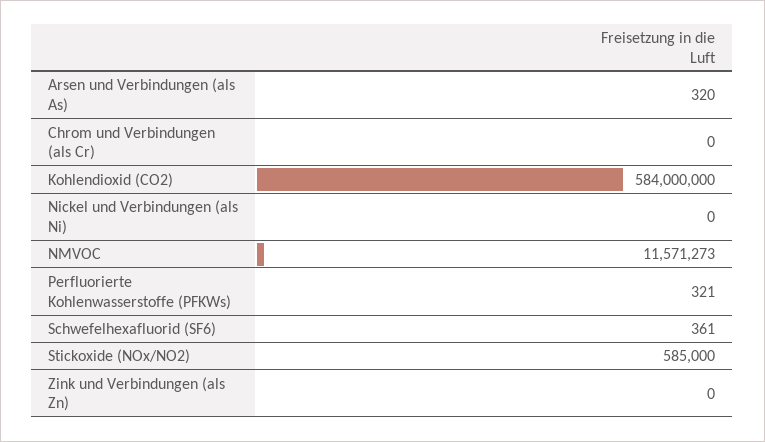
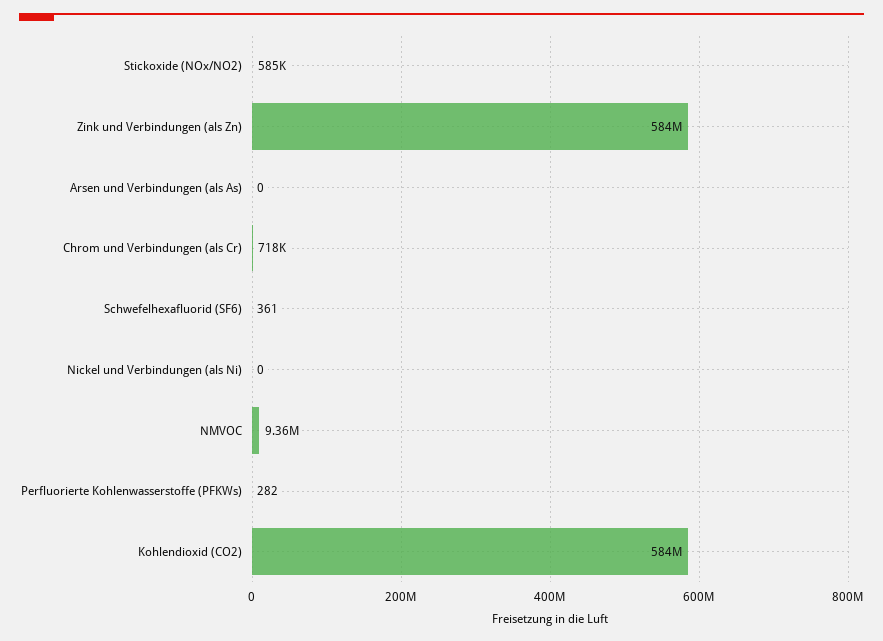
Arsen und Verbindungen (als As): 320 -> 0
Chrom und Verbindungen (als Cr): 0 -> 718000
NMVOC: 11571273 -> 9360000
Perfluorierte Kohlenwasserstoffe (PFKWs): 321 -> 282
Zink und Verbindungen (als Zn): 0 -> 584000000

